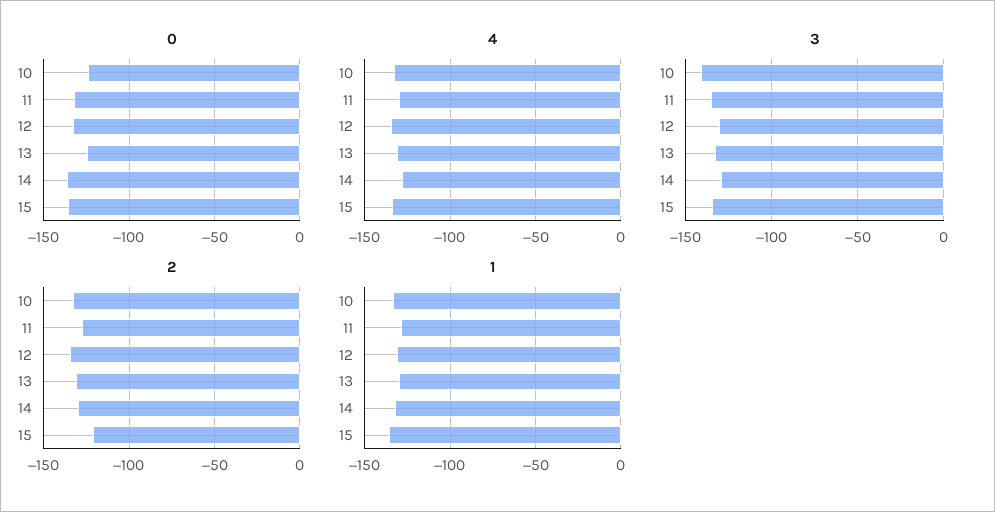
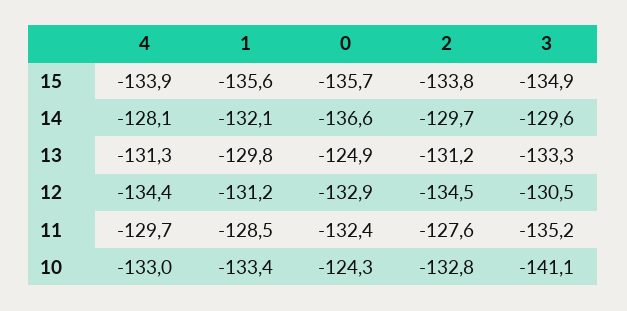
2, 15: -120 -> -133.8

